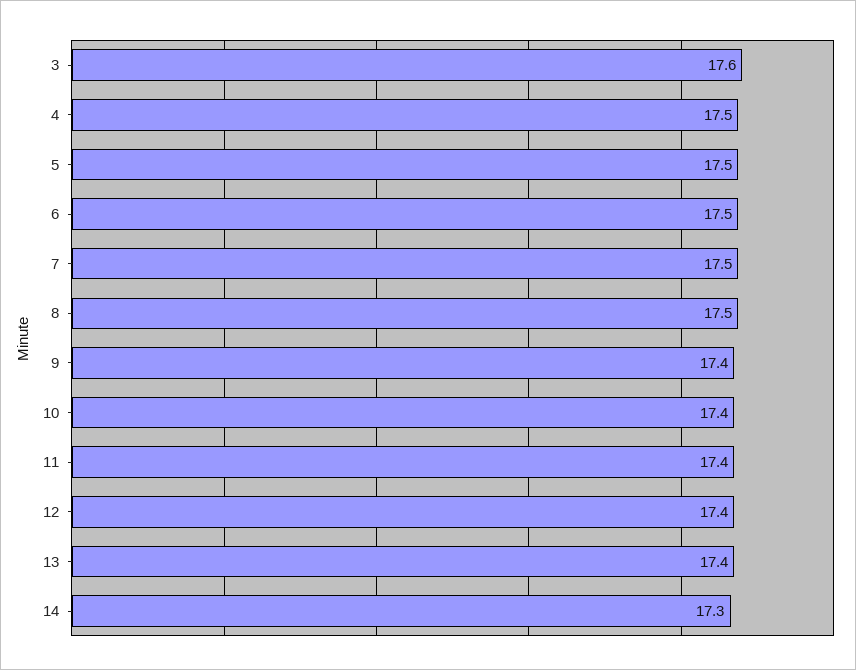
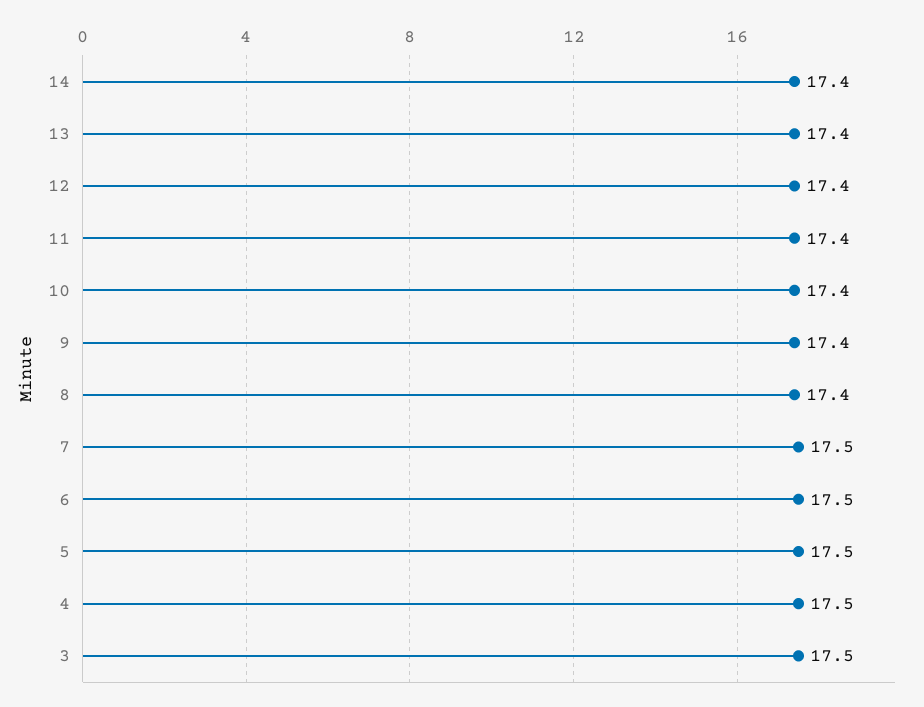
3: 17.6 -> 17.5
8: 17.5 -> 17.4
14: 17.3 -> 17.4

